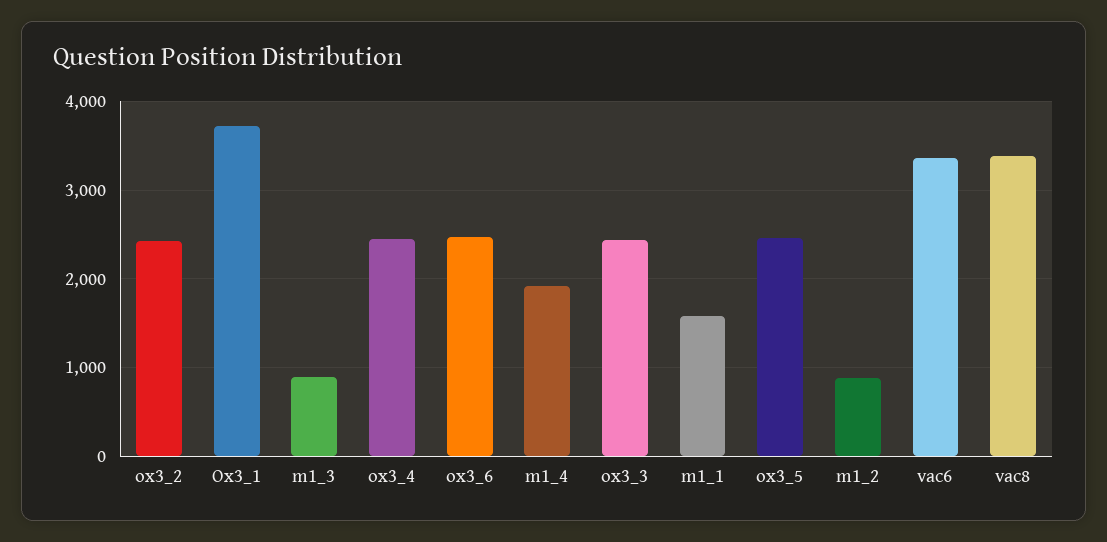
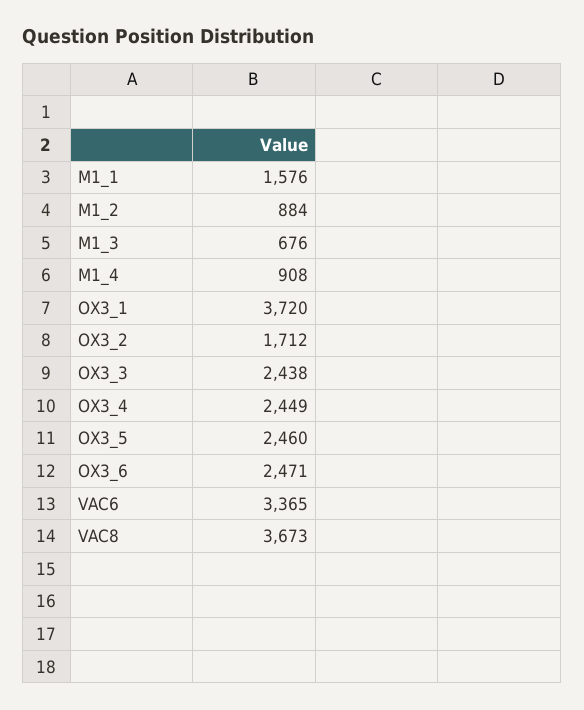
ox3_2: 2400 -> 1712
m1_3: 900 -> 676
m1_4: 1900 -> 908
vac8: 3400 -> 3673

